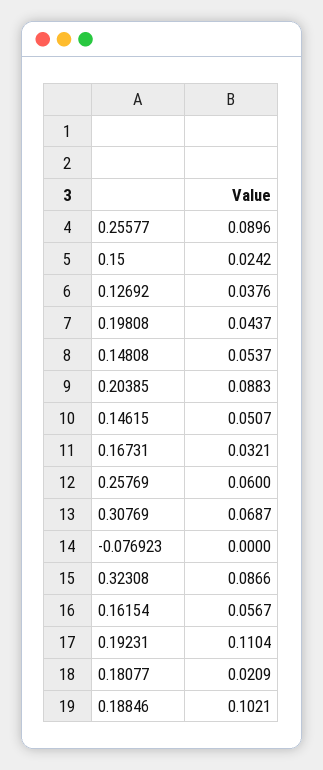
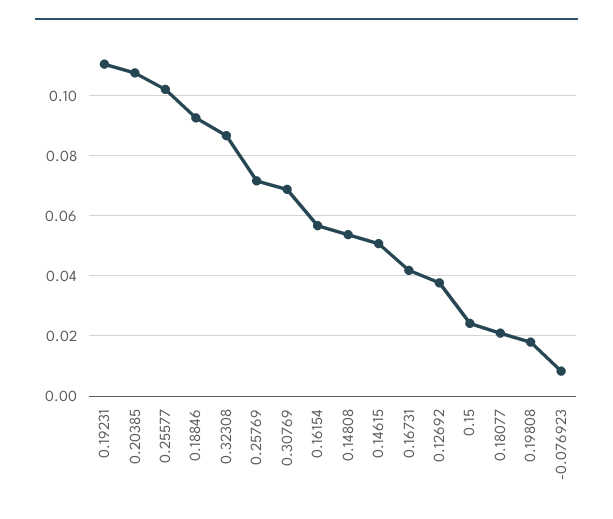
0.25577: 0.0896 -> 0.102
0.19808: 0.0437 -> 0.018
0.20385: 0.0883 -> 0.108
0.16731: 0.0321 -> 0.042
0.25769: 0.06 -> 0.072
-0.076923: 0 -> 0.008
0.18846: 0.1021 -> 0.092

